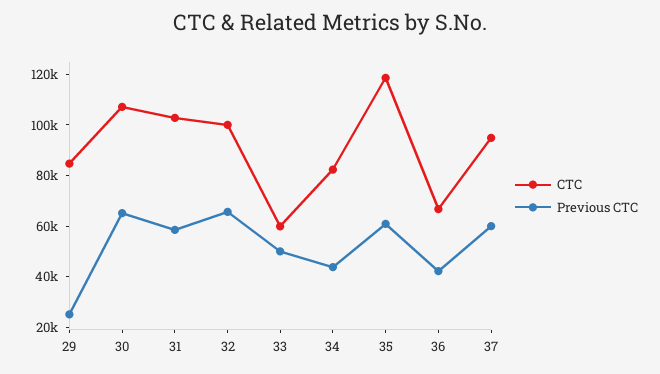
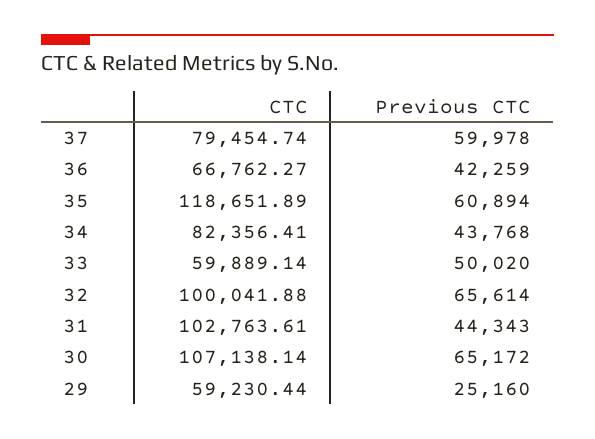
CTC, 29: 85000 -> 59230.44
Previous CTC, 31: 60000 -> 44343
CTC, 37: 95000 -> 79454.74

